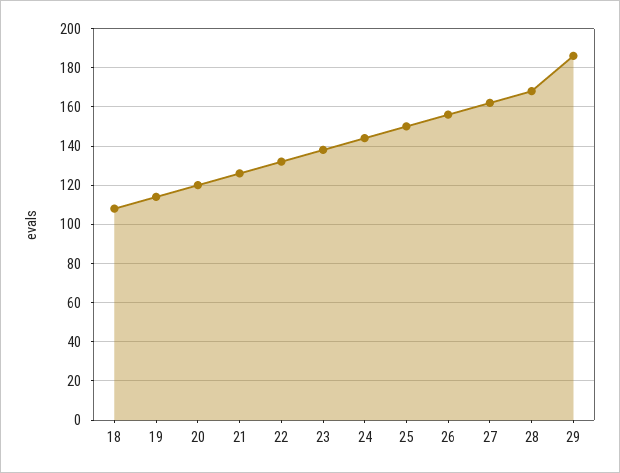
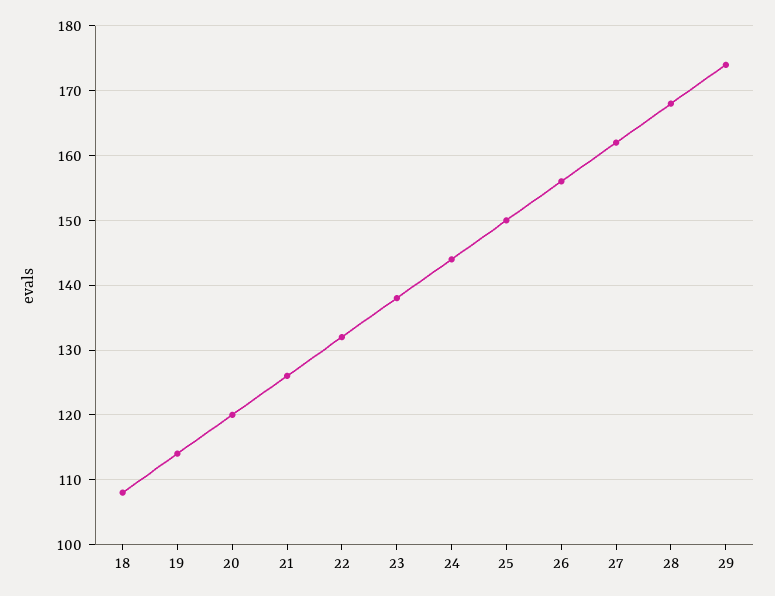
29: 185 -> 174

